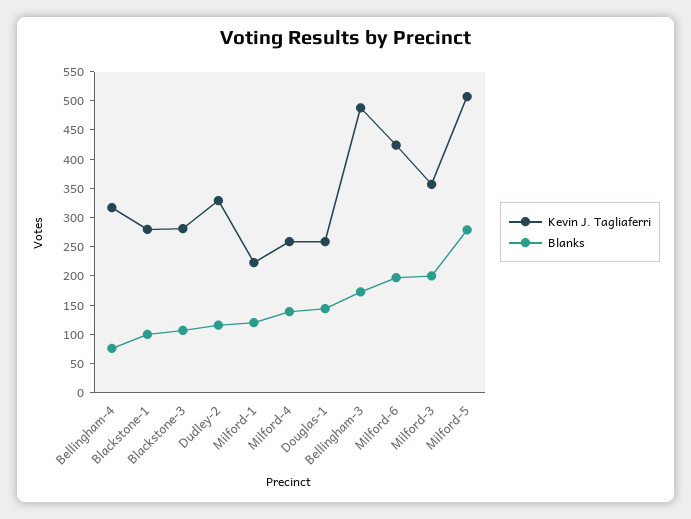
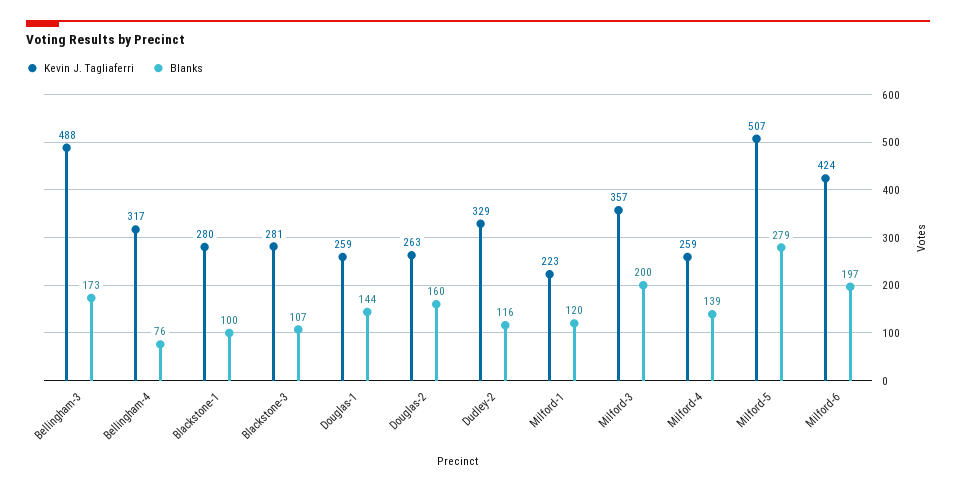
Kevin J. Tagliaferri, Douglas-2: none -> 263
Blanks, Douglas-2: none -> 160

